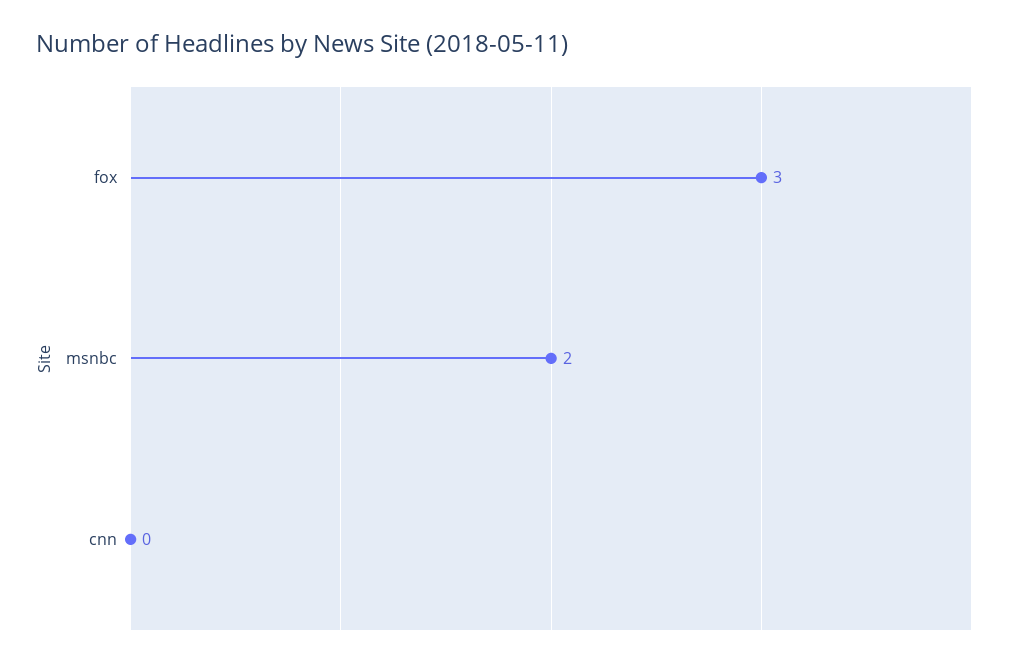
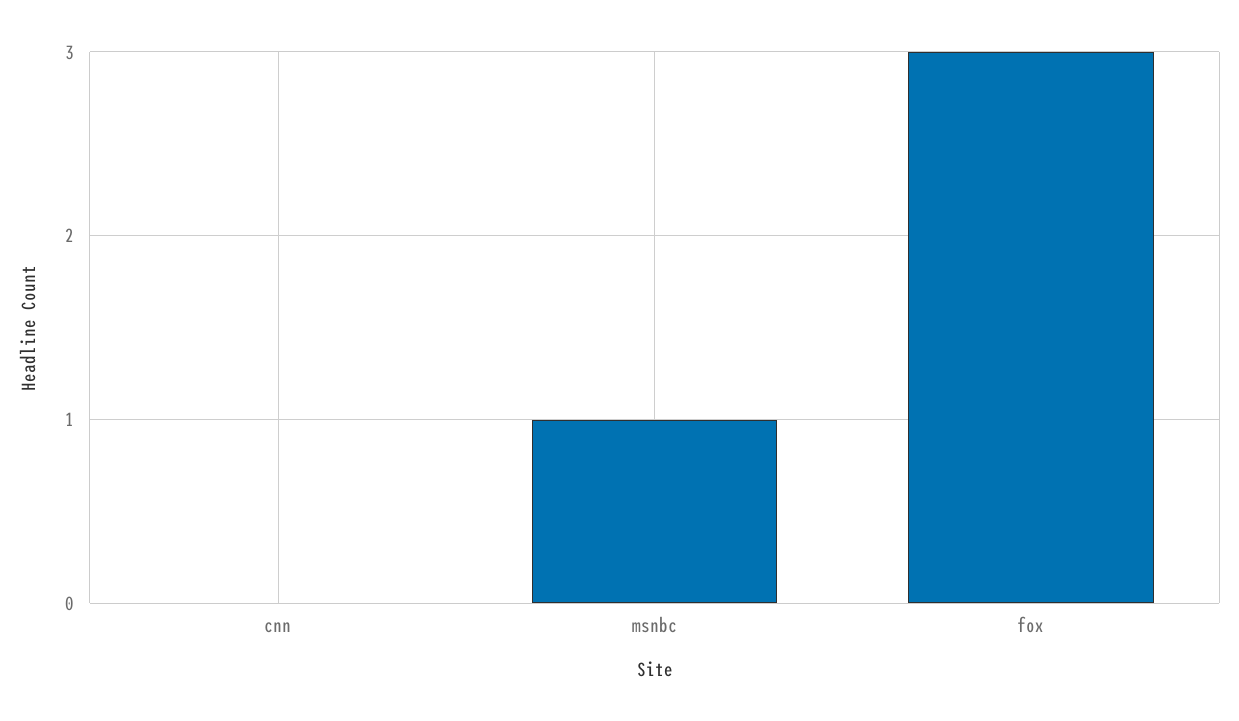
msnbc: 2 -> 1

